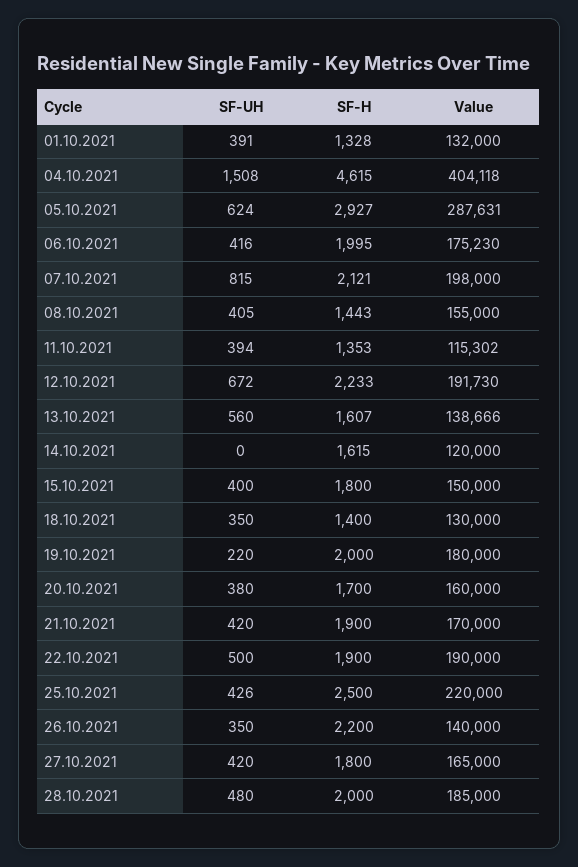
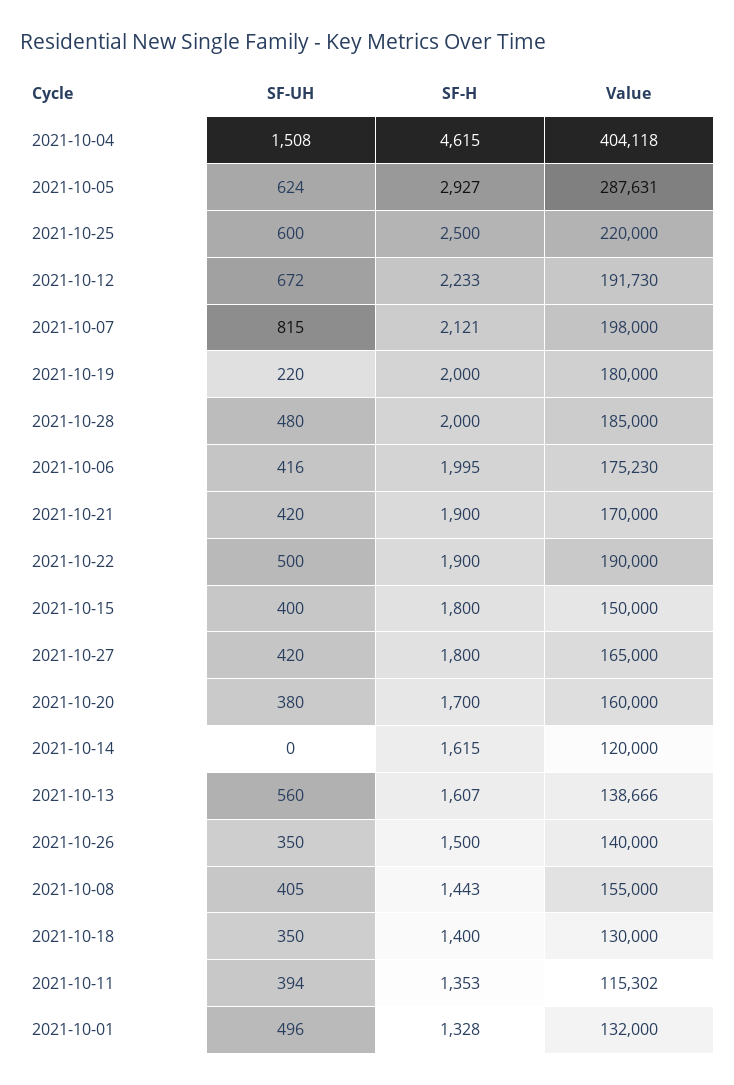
SF-UH, 01.10.2021: 391 -> 496
SF-UH, 25.10.2021: 426 -> 600
SF-H, 26.10.2021: 2200 -> 1500

